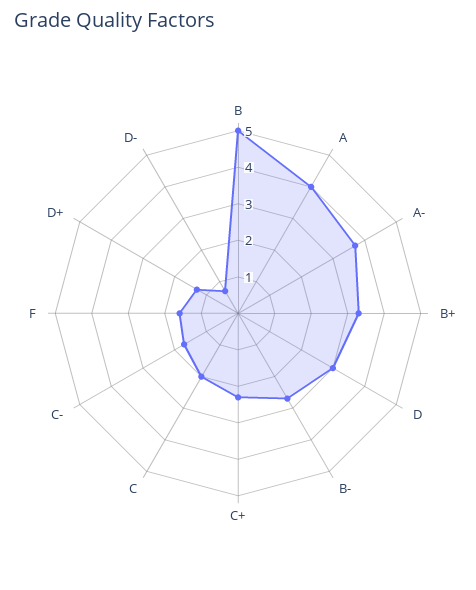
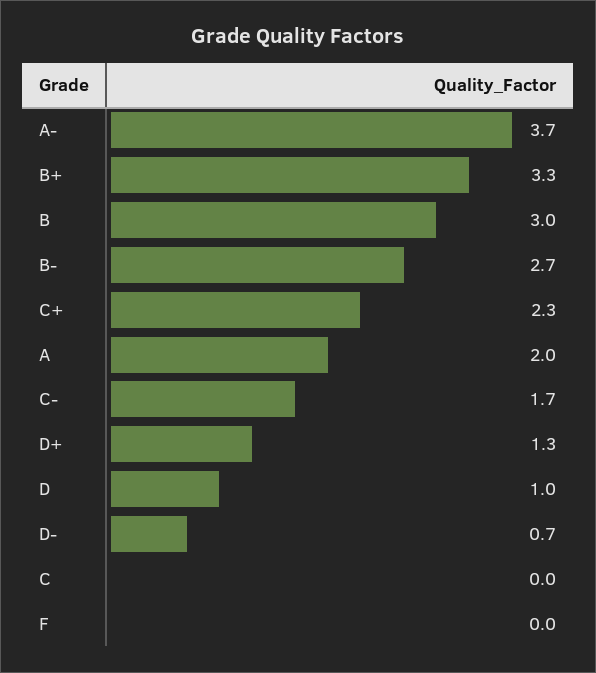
B: 5 -> 3
A: 4 -> 2
D: 3 -> 1
C: 2 -> 0
F: 1.5 -> 0

